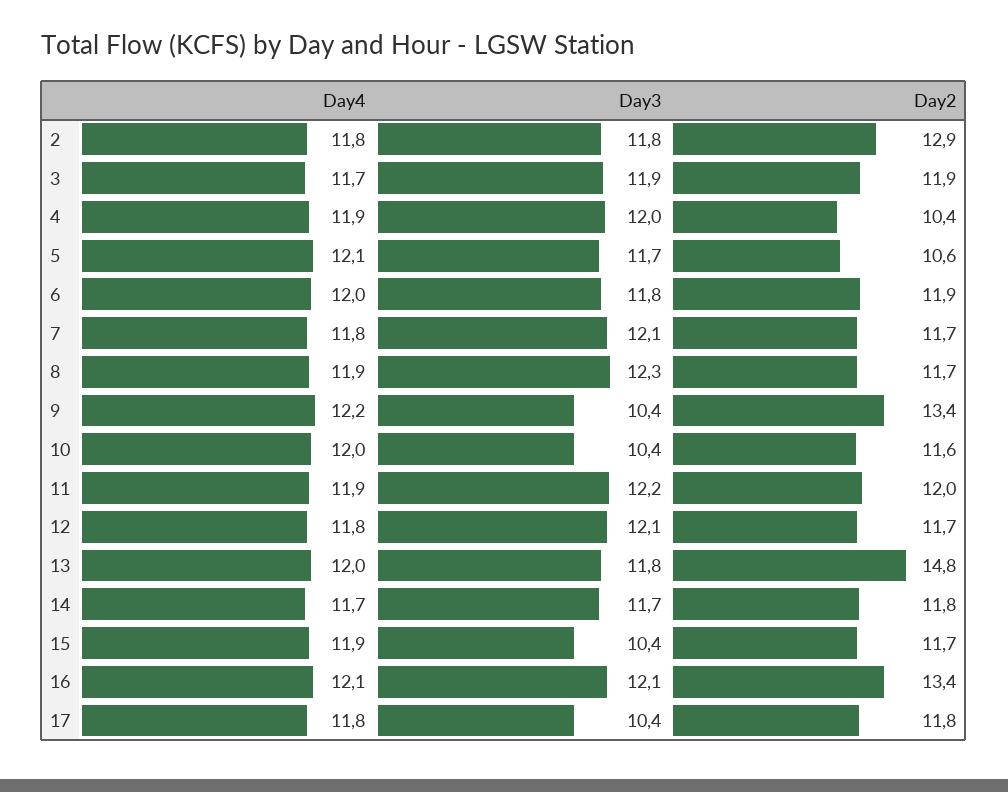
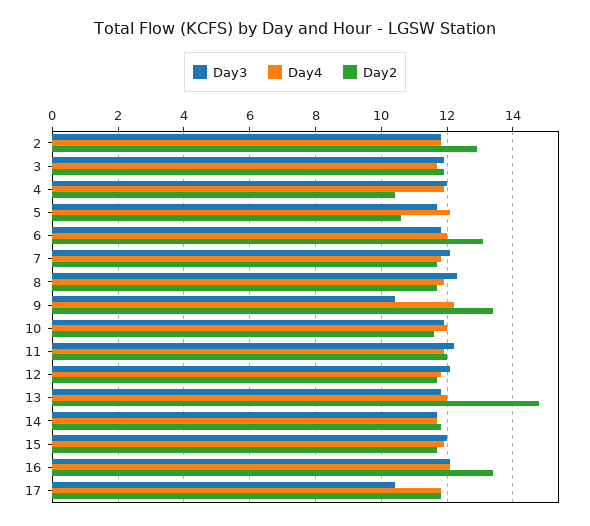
Day2, 6: 11.9 -> 13
Day3, 10: 10.4 -> 12
Day3, 15: 10.4 -> 12

